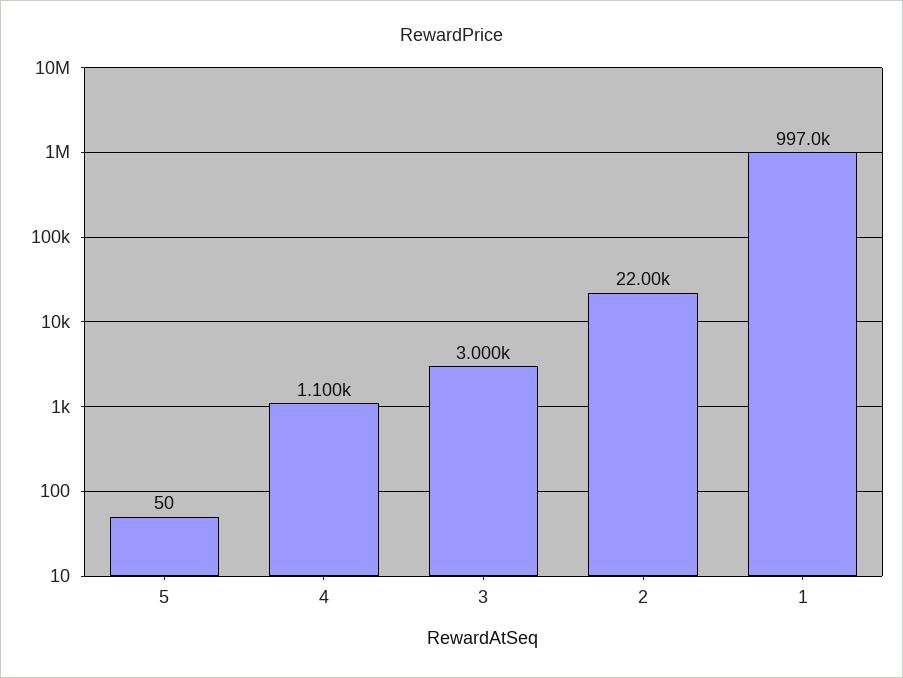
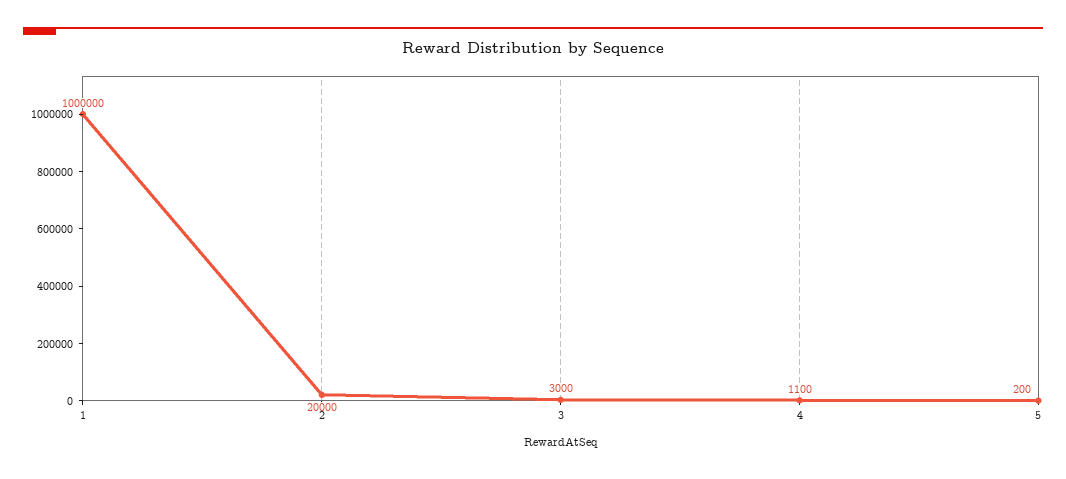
5: 50 -> 200
2: 22000 -> 20000
1: 997000 -> 1000000

